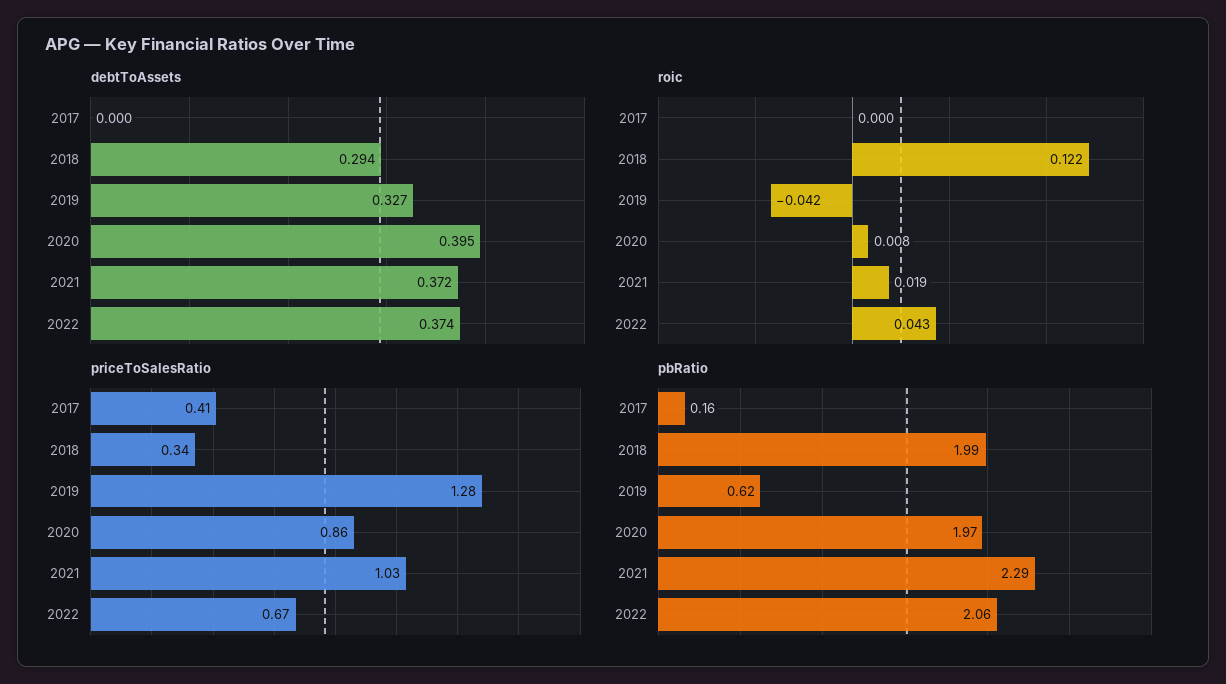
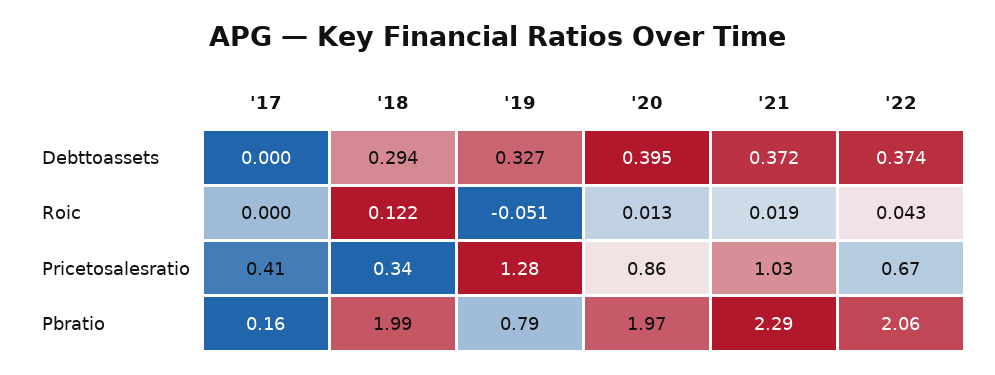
roic, 2019: -0.042 -> -0.051
roic, 2020: 0.008 -> 0.013
pbRatio, 2019: 0.62 -> 0.79

